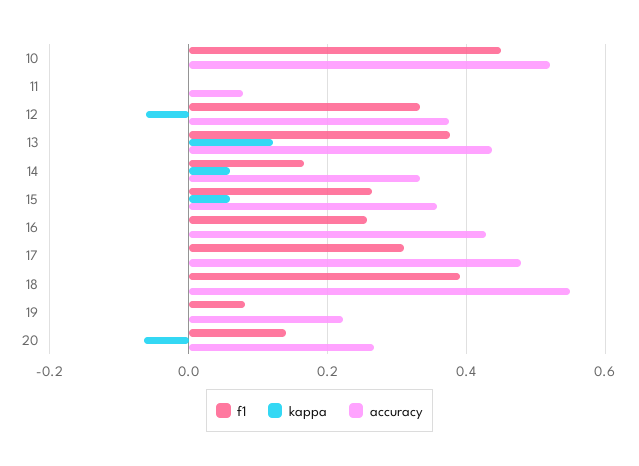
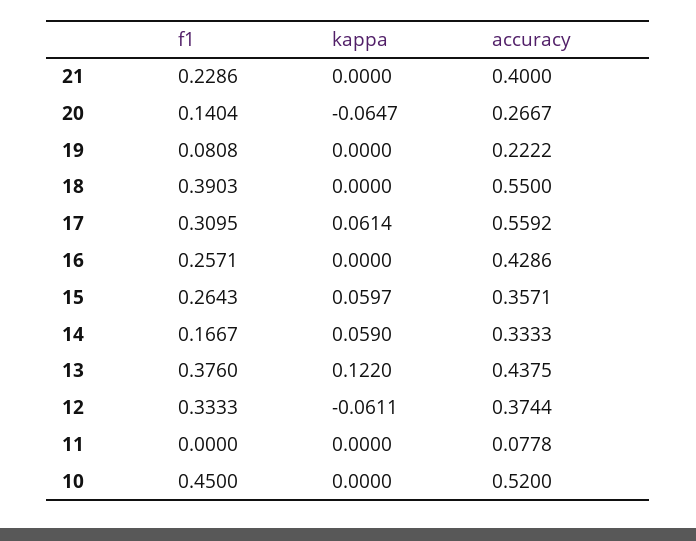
kappa, 17: 0 -> 0.0614
accuracy, 17: 0.48 -> 0.5592
f1, 21: none -> 0.2286
kappa, 21: none -> 0
accuracy, 21: none -> 0.4

